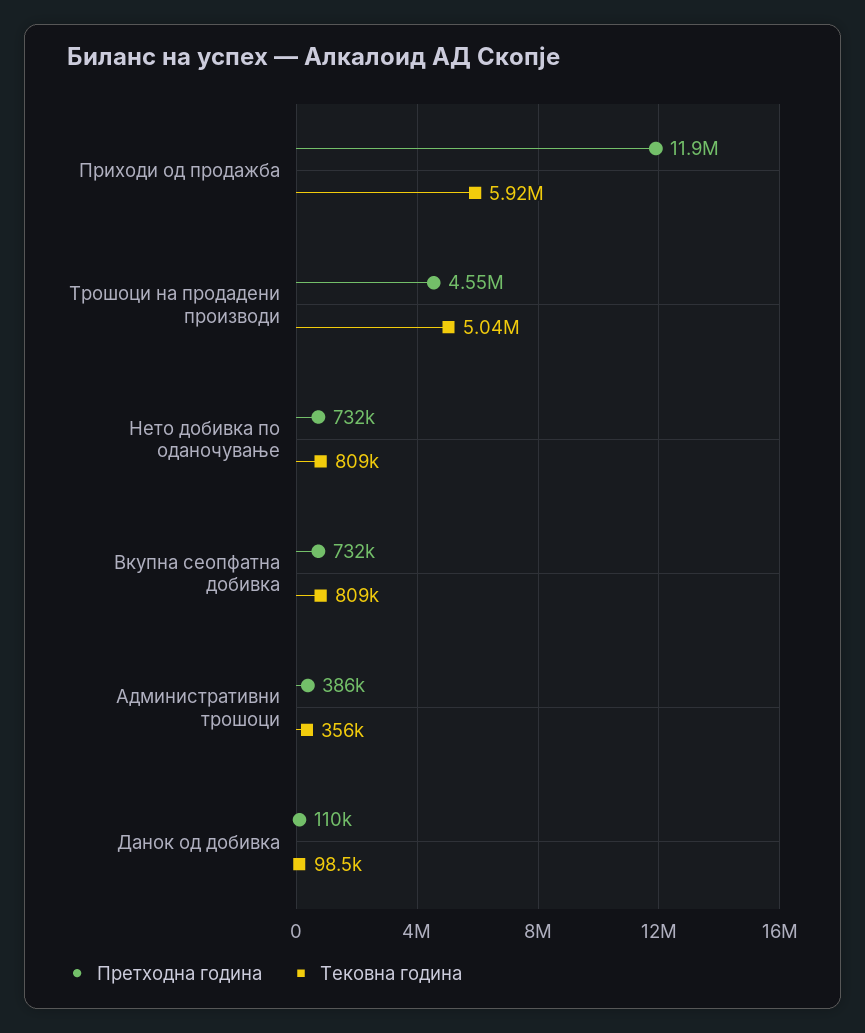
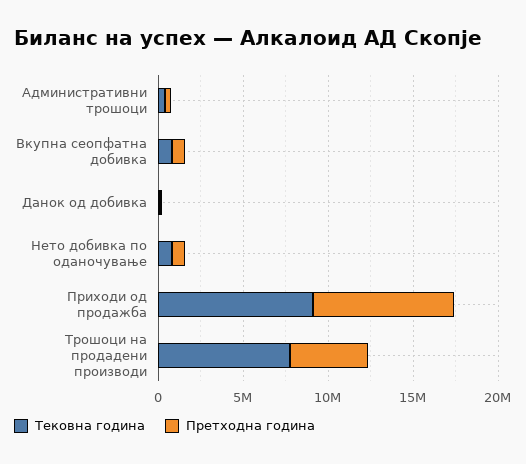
Претходна година, Приходи од продажба: 11900000 -> 8000000
Тековна година, Приходи од продажба: 5920000 -> 9000000
Тековна година, Трошоци на продадени производи: 5040000 -> 8000000

